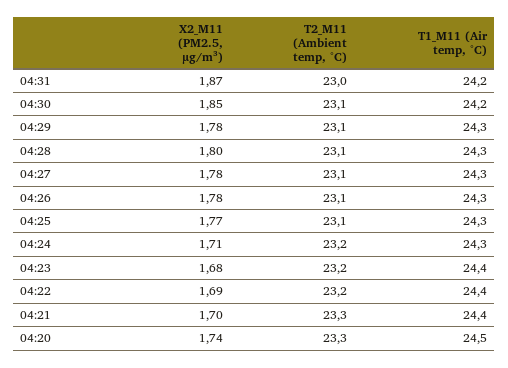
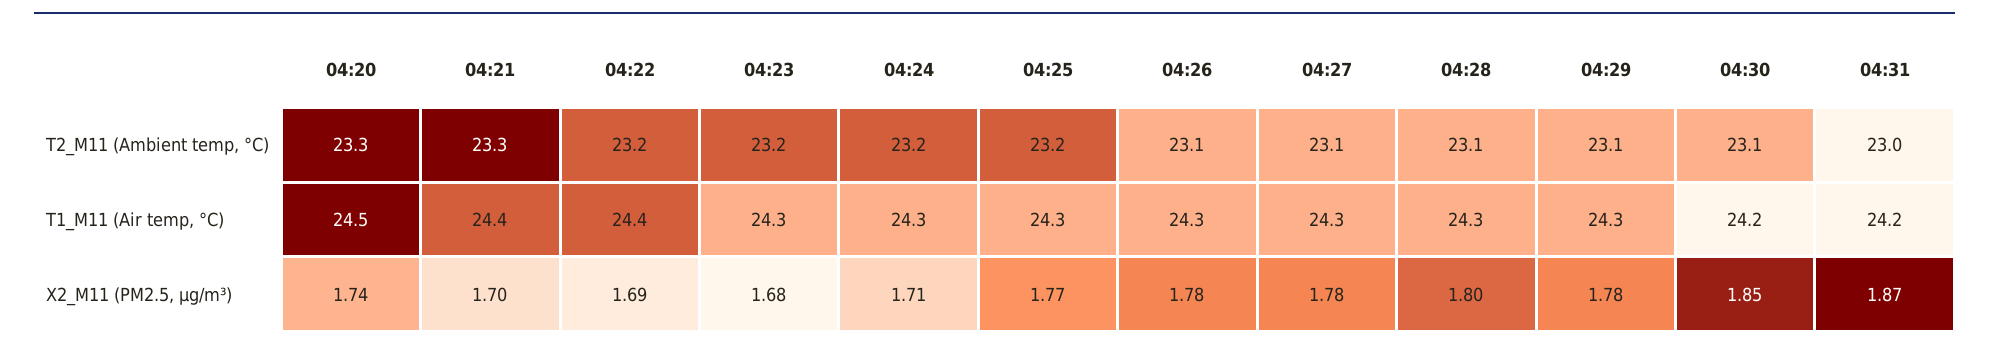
T2_M11 (Ambient temp, °C), 04:25: 23.1 -> 23.2
T1_M11 (Air temp, °C), 04:23: 24.4 -> 24.3

